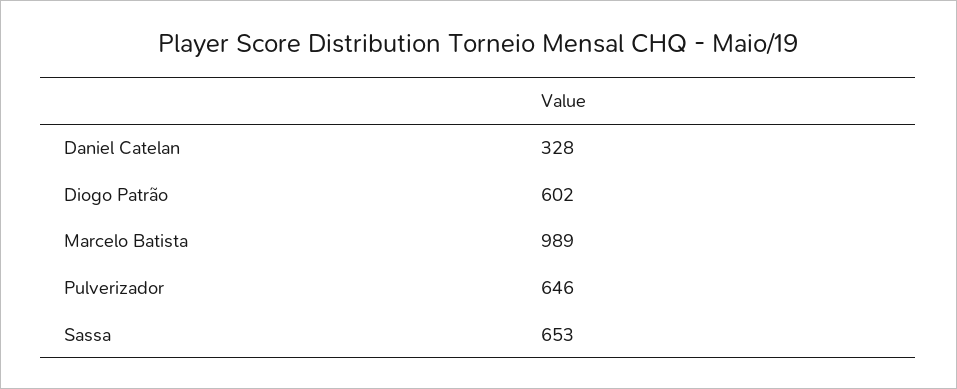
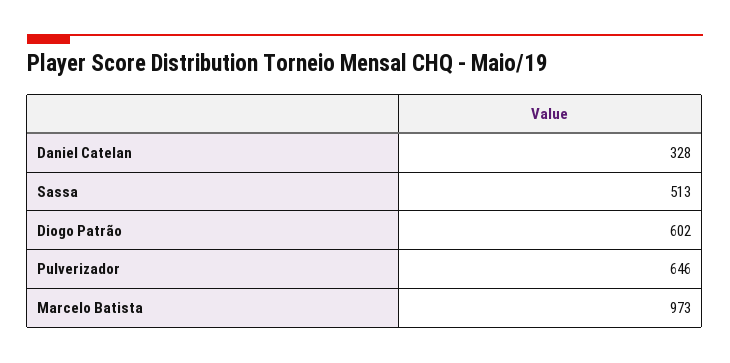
Marcelo Batista: 989 -> 973
Sassa: 653 -> 513

